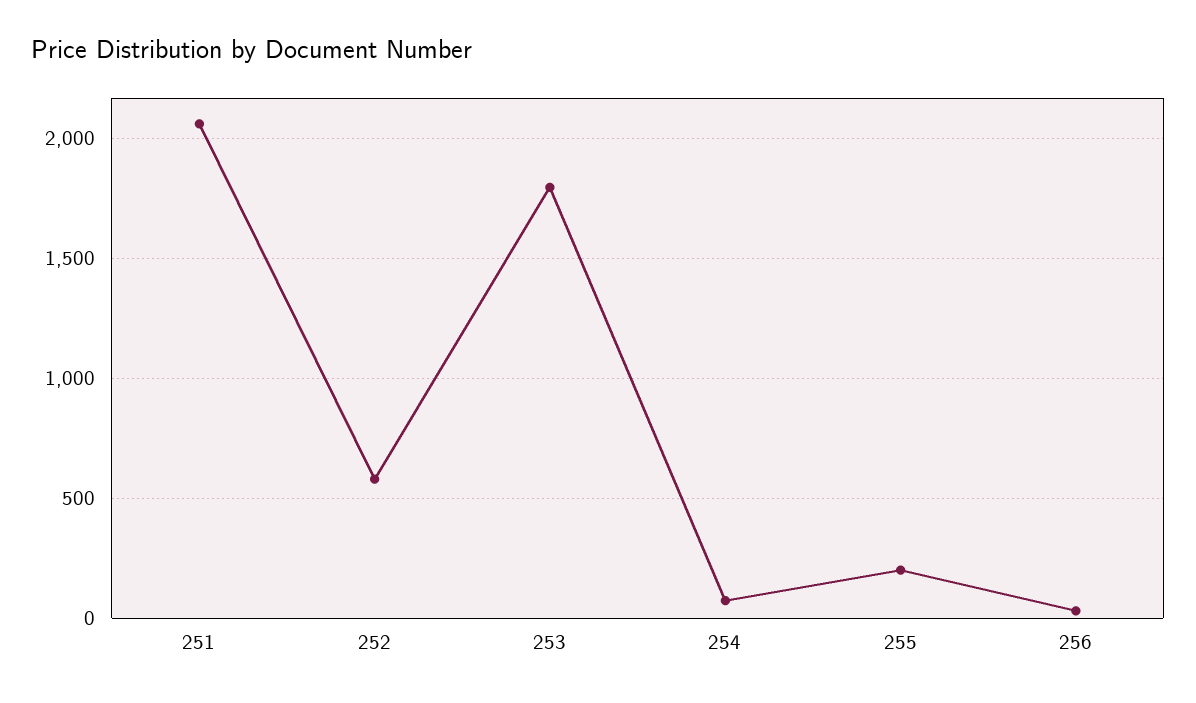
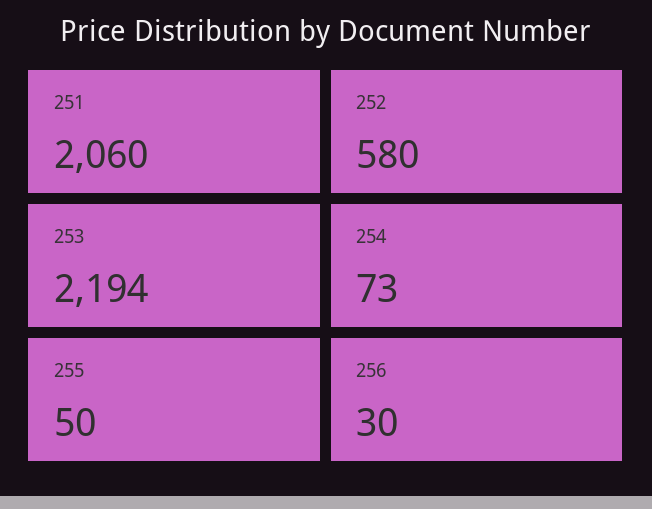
253: 1800 -> 2194
255: 200 -> 50

